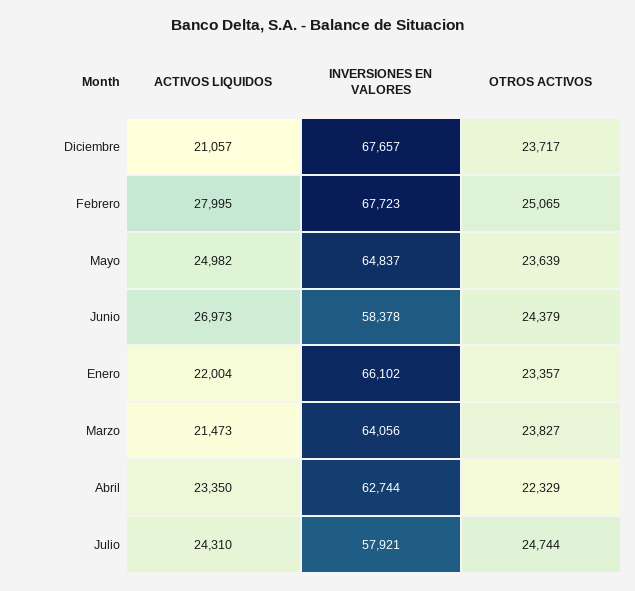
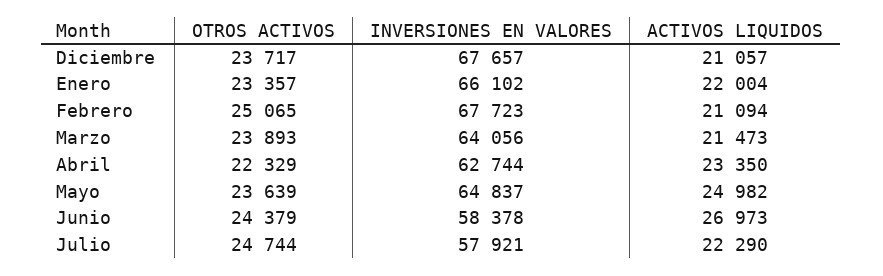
ACTIVOS LIQUIDOS, Febrero: 27995 -> 21094
OTROS ACTIVOS, Marzo: 23827 -> 23893
ACTIVOS LIQUIDOS, Julio: 24310 -> 22290

